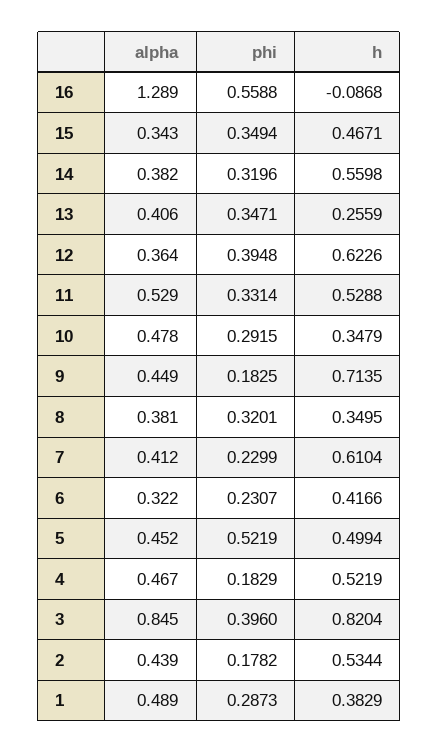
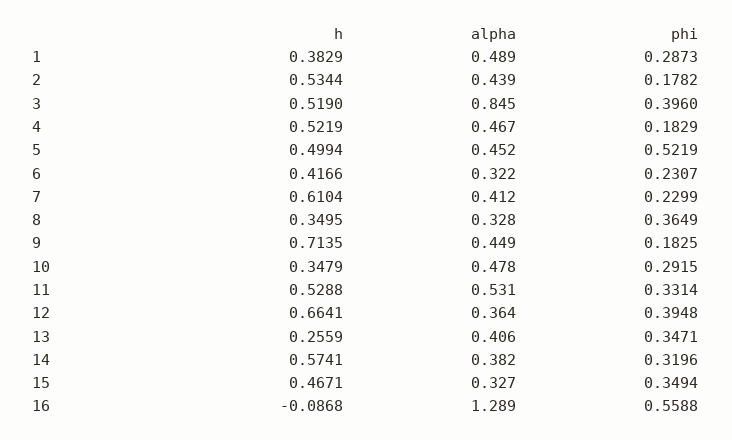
alpha, 15: 0.343 -> 0.327
h, 14: 0.5598 -> 0.5741
h, 12: 0.6226 -> 0.6641
alpha, 11: 0.529 -> 0.531
alpha, 8: 0.381 -> 0.328
phi, 8: 0.3201 -> 0.3649
h, 3: 0.8204 -> 0.519

